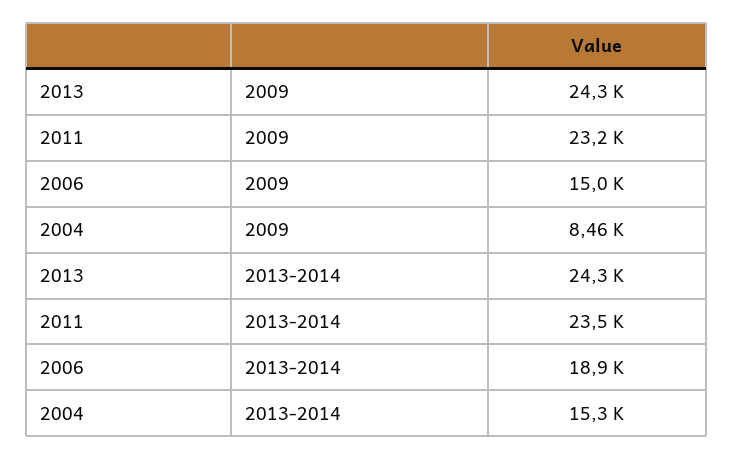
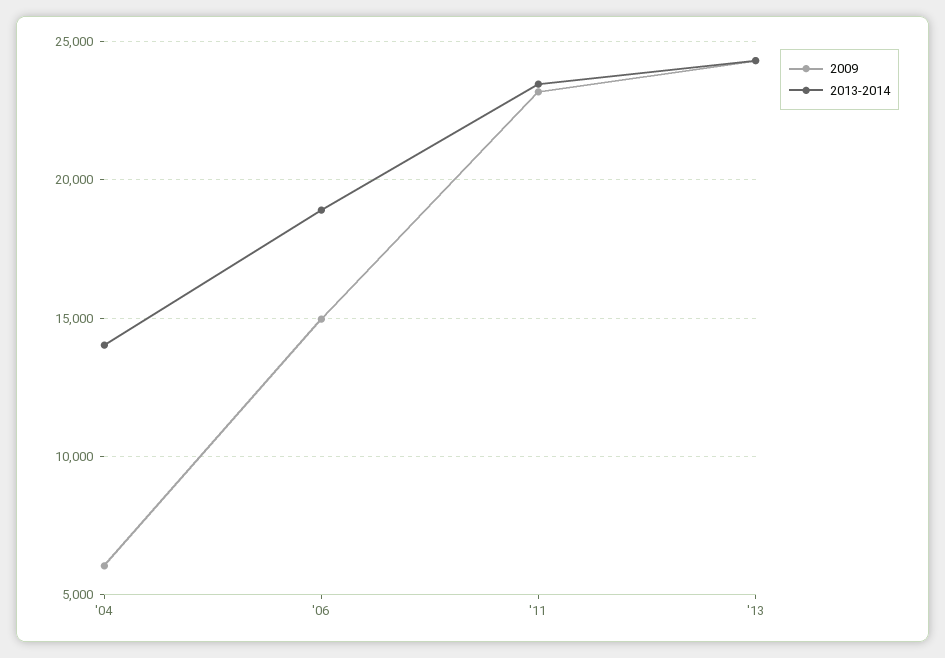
2009, 2004: 8460 -> 6000
2013-2014, 2004: 15300 -> 14000

